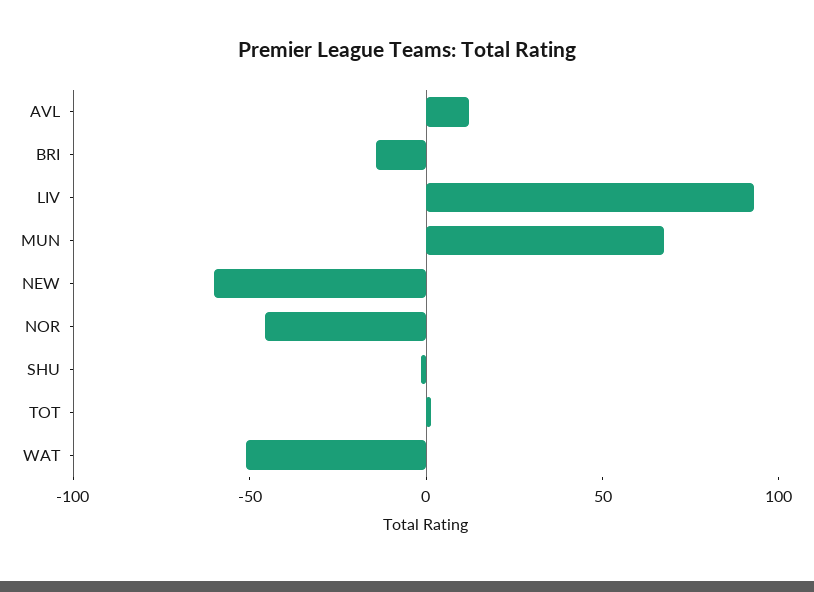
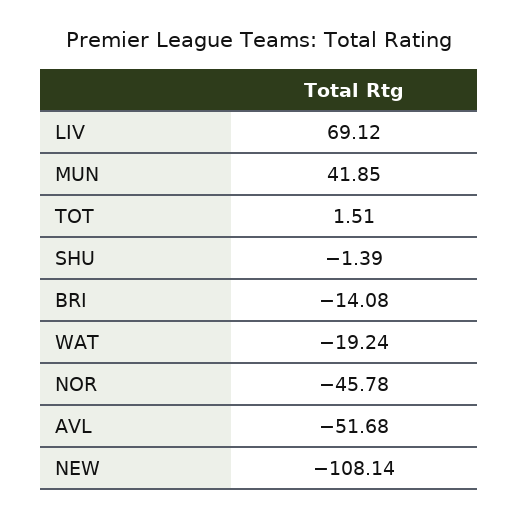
AVL: 10 -> -51.68
LIV: 90 -> 69.12
MUN: 70 -> 41.85
NEW: -60 -> -108.14
WAT: -50 -> -19.24

